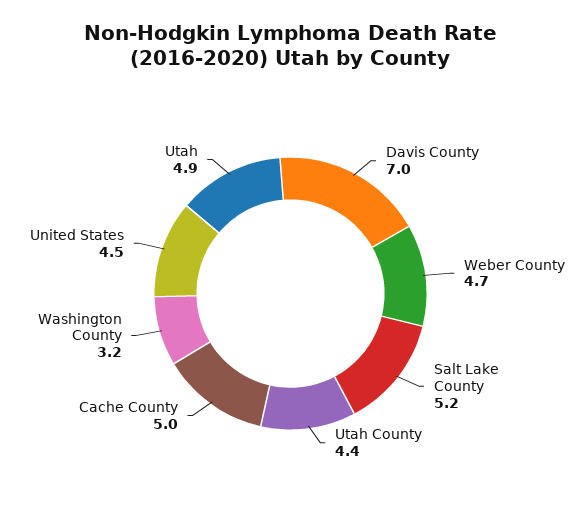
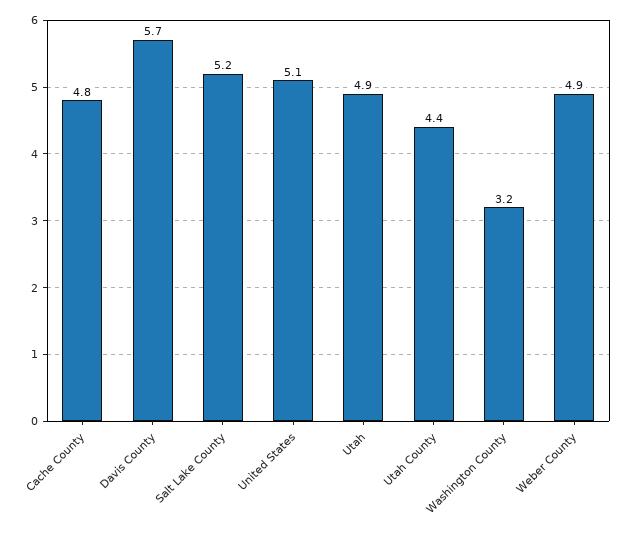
Davis County: 7 -> 5.7
Weber County: 4.7 -> 4.9
Cache County: 5 -> 4.8
United States: 4.5 -> 5.1

